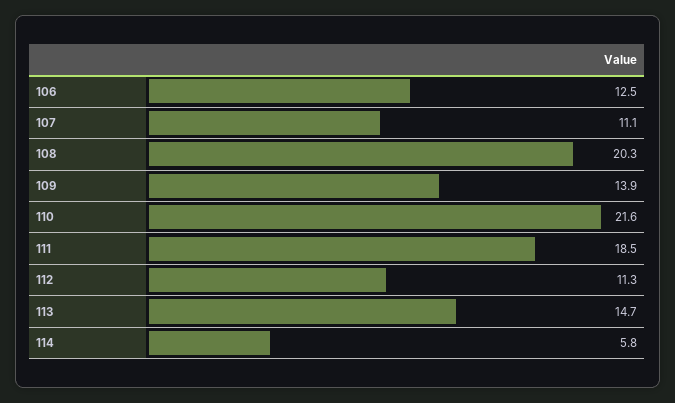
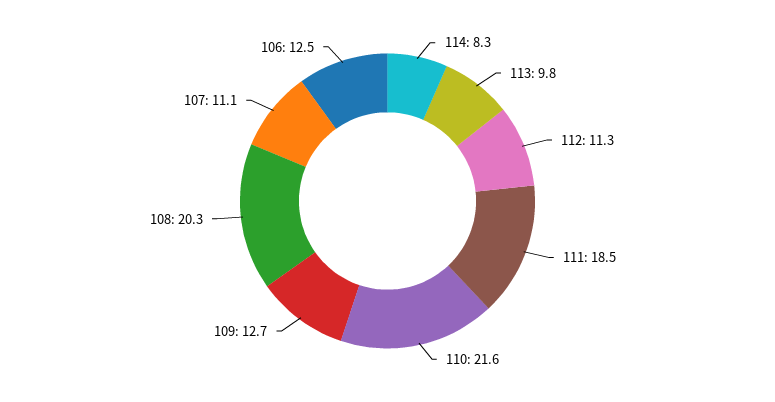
109: 13.9 -> 12.7
113: 14.7 -> 9.8
114: 5.8 -> 8.3

